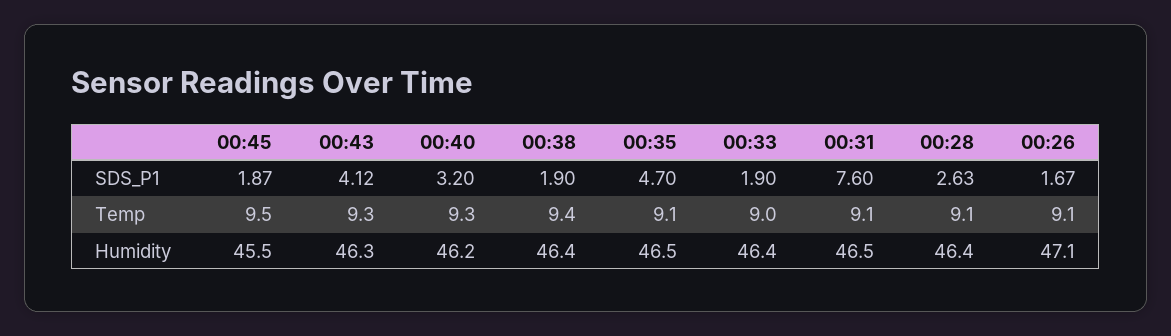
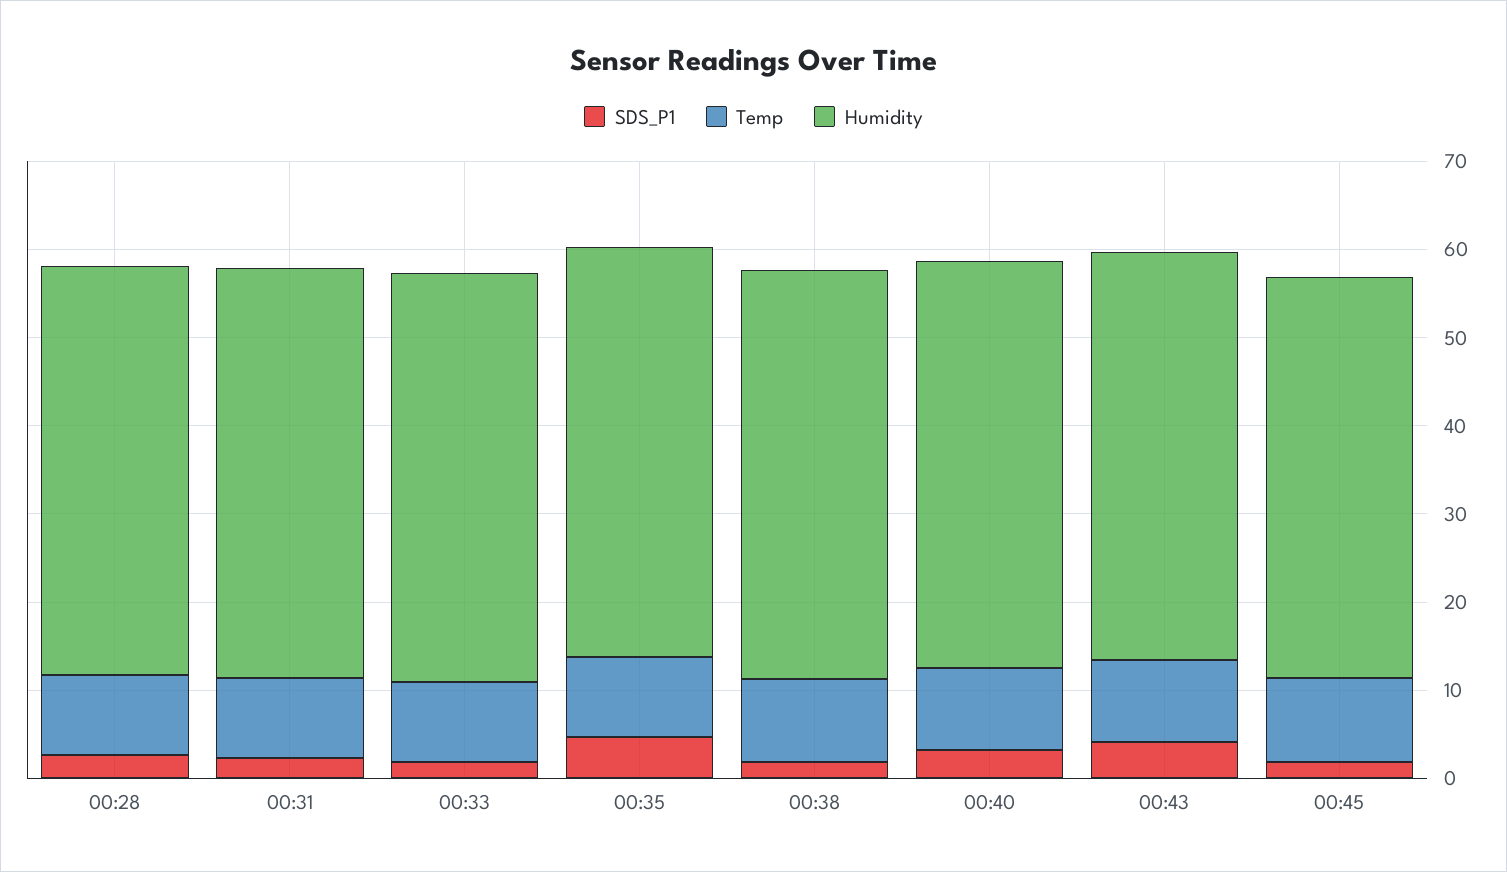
SDS_P1, 00:31: 7.6 -> 2
SDS_P1, 00:26: 1.67 -> none
Temp, 00:26: 9.1 -> none
Humidity, 00:26: 47.1 -> none

